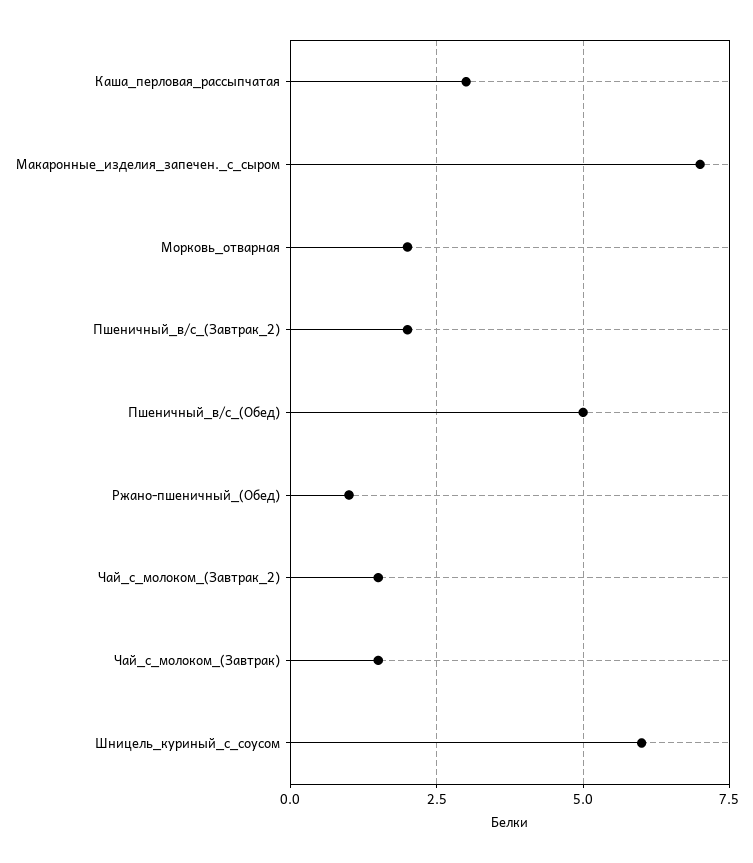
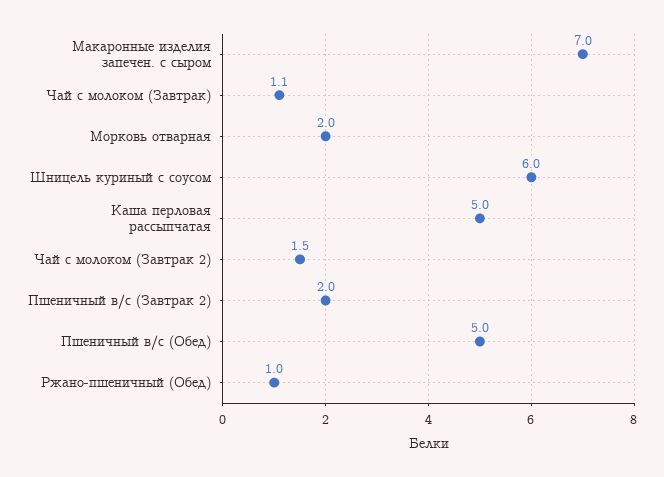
Каша_перловая_рассыпчатая: 3 -> 5
Чай_с_молоком_(Завтрак): 1.5 -> 1.1

